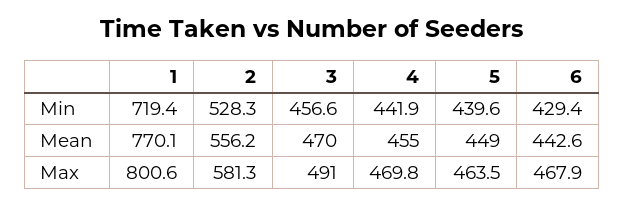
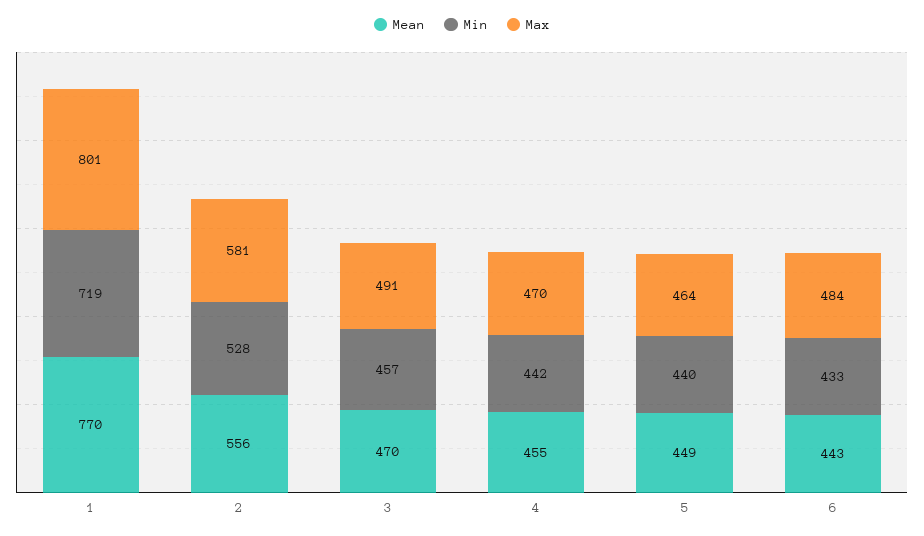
Min, 6: 429.4 -> 433
Max, 6: 467.9 -> 484

